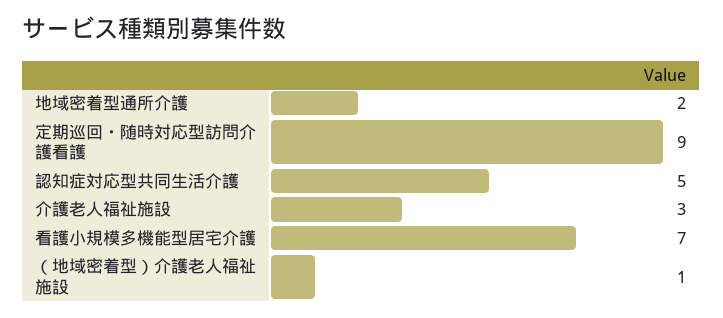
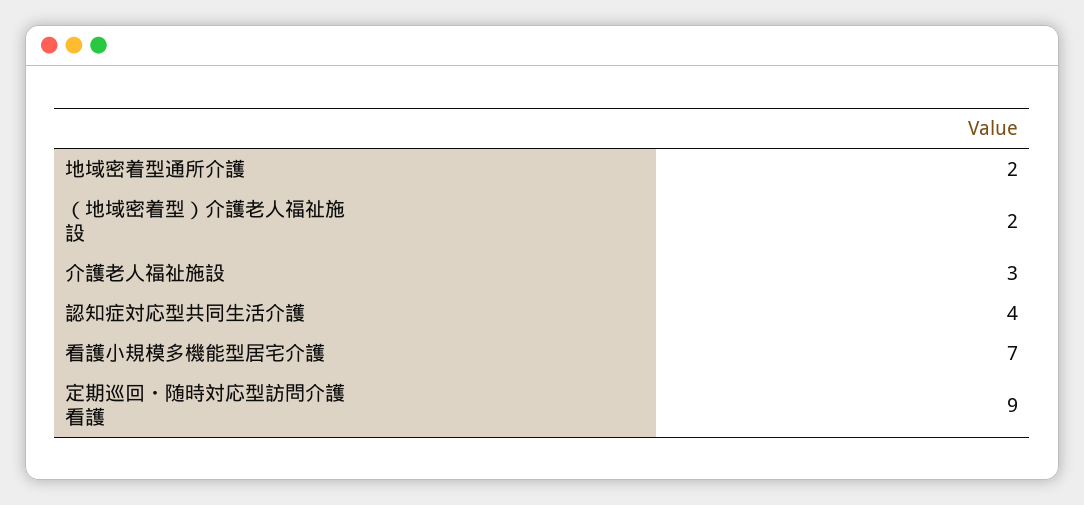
認知症対応型共同生活介護: 5 -> 4
（地域密着型）介護老人福祉施設: 1 -> 2

